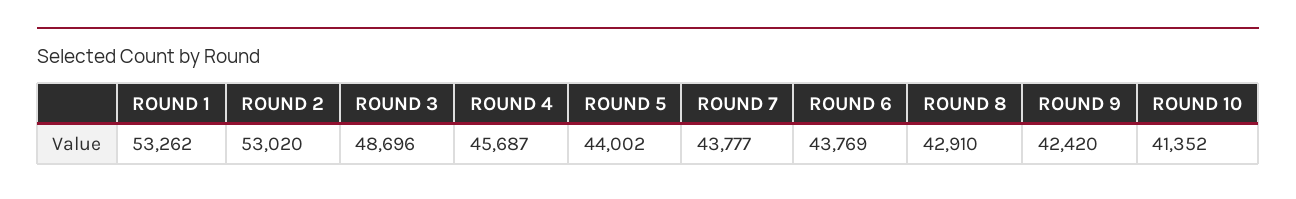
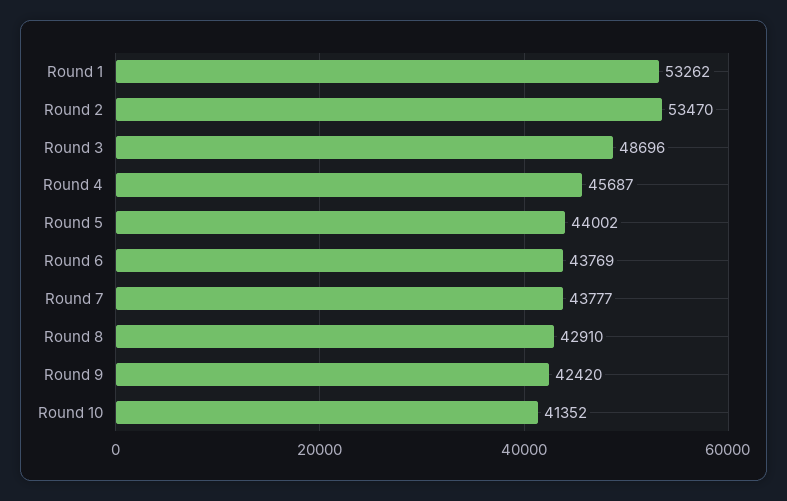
ROUND 2: 53020 -> 53470

